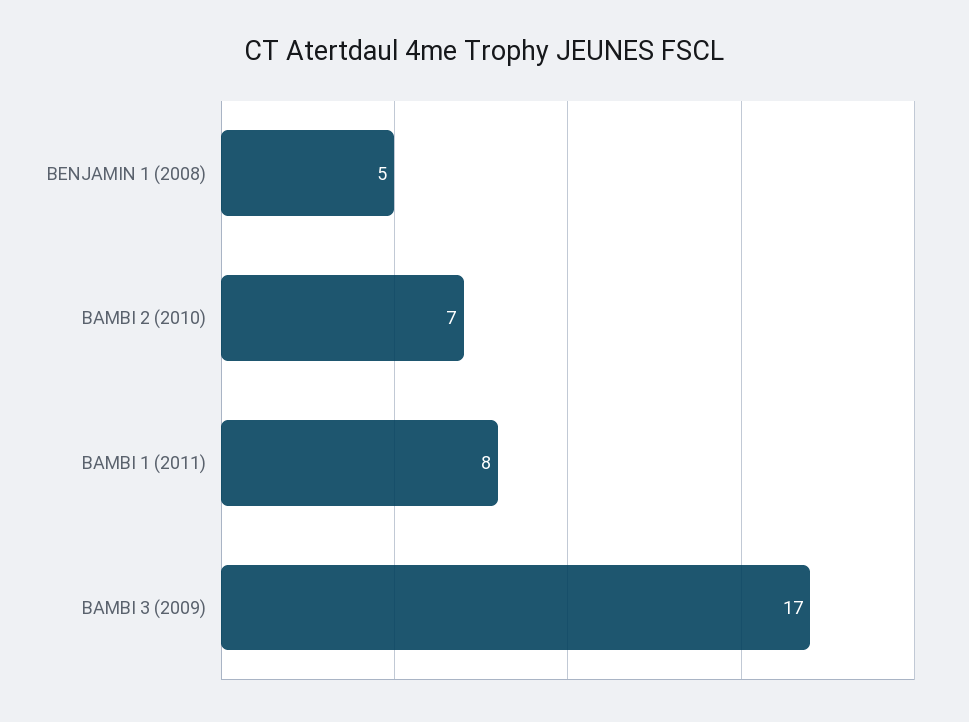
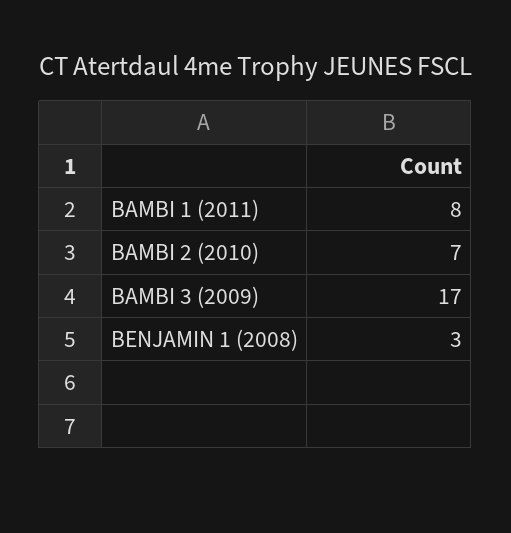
BENJAMIN 1 (2008): 5 -> 3

